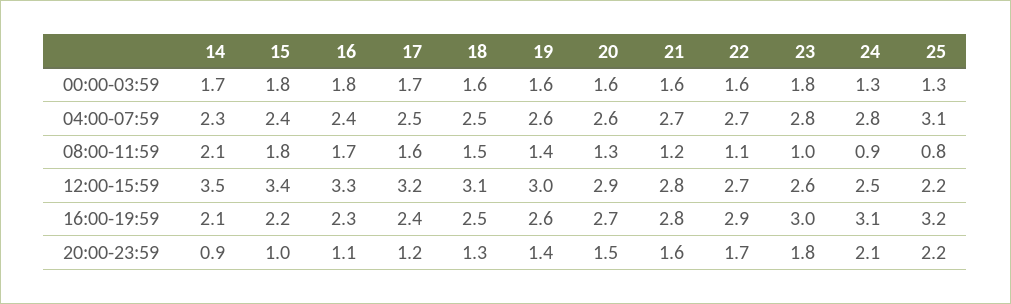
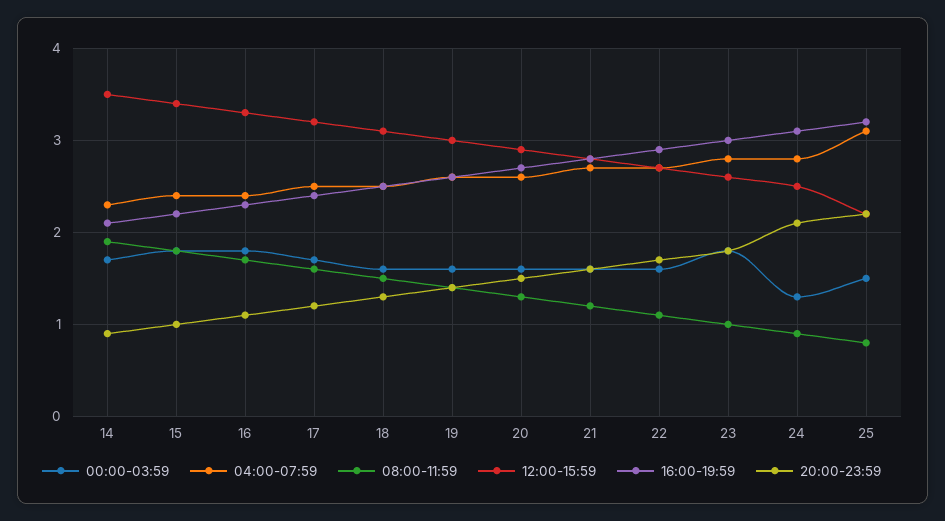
00:00-03:59, 25: 1.3 -> 1.5
08:00-11:59, 14: 2.1 -> 1.9

